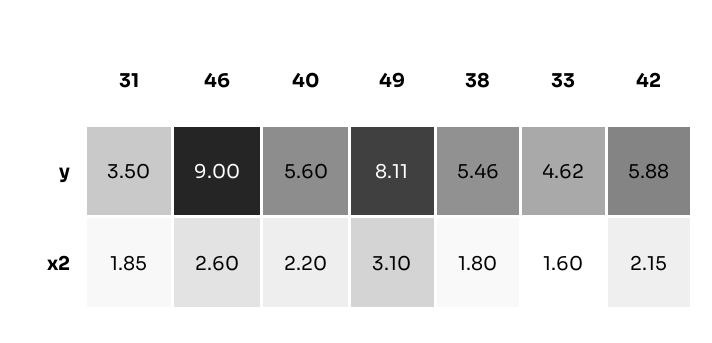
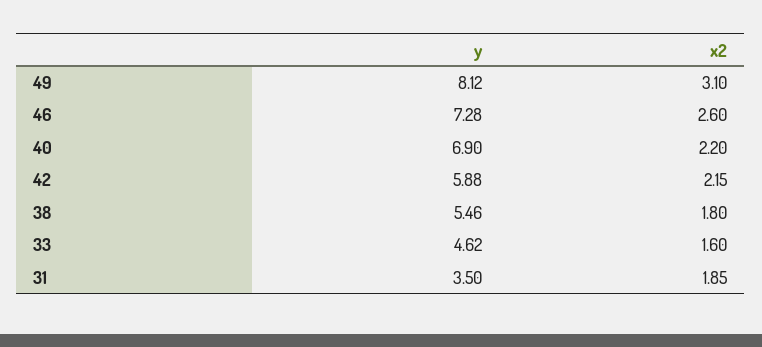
46, y: 9 -> 7.28
40, y: 5.6 -> 6.9
49, y: 8.11 -> 8.12

